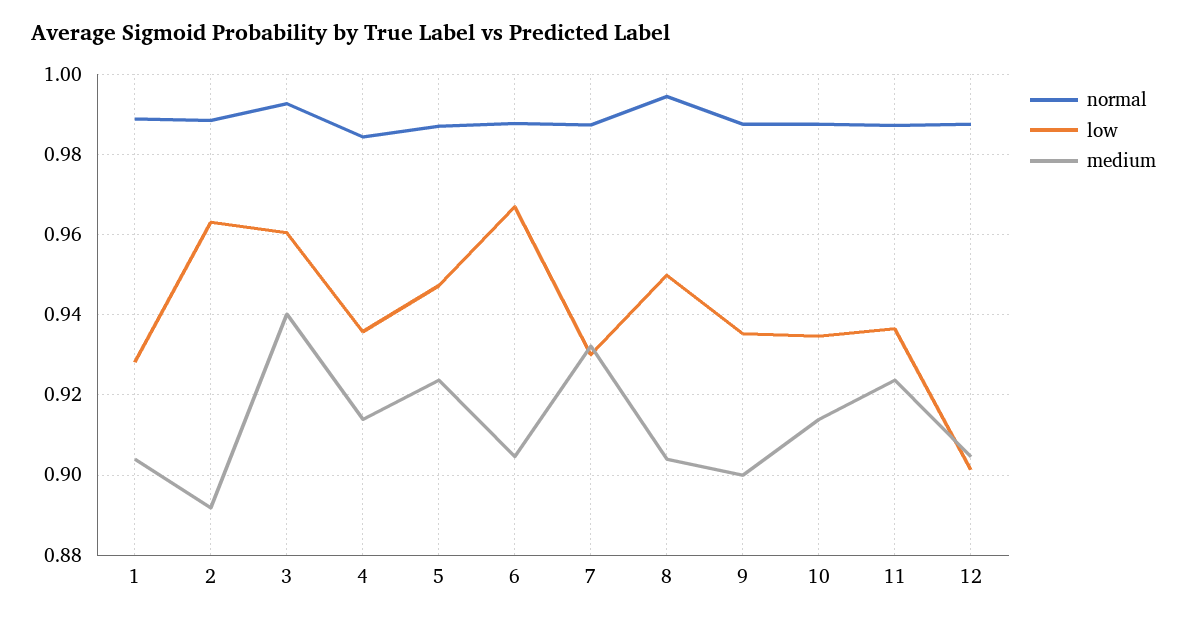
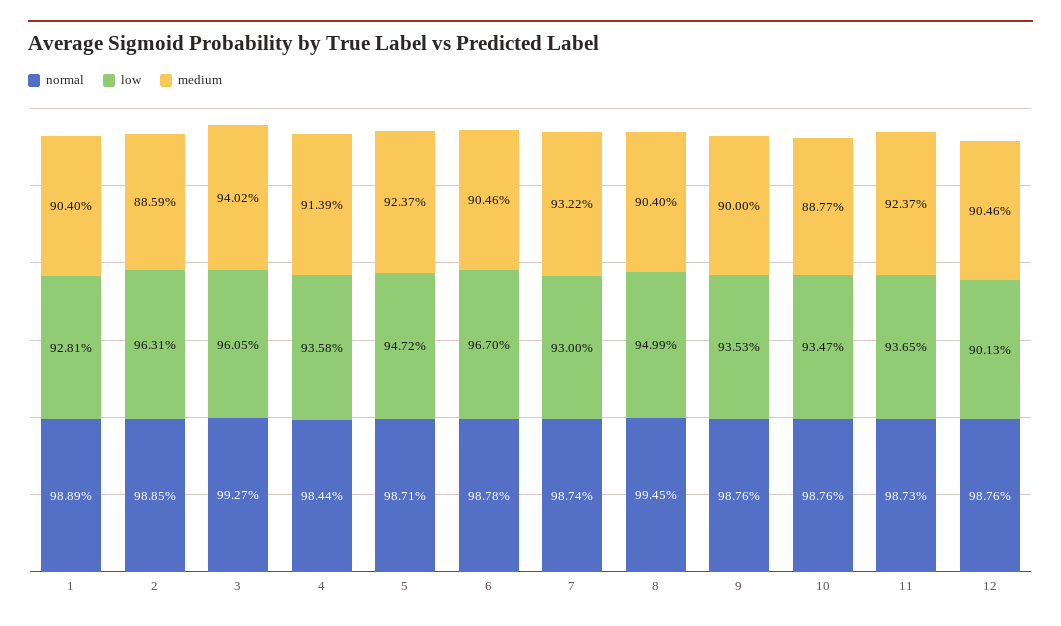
medium, 2: 0.892 -> 0.8859
medium, 10: 0.914 -> 0.8877

